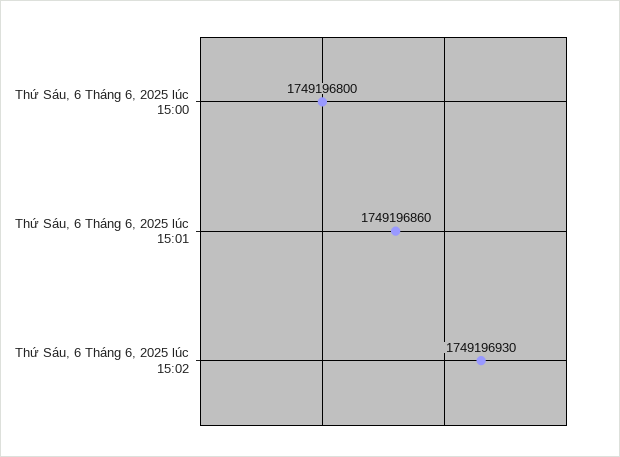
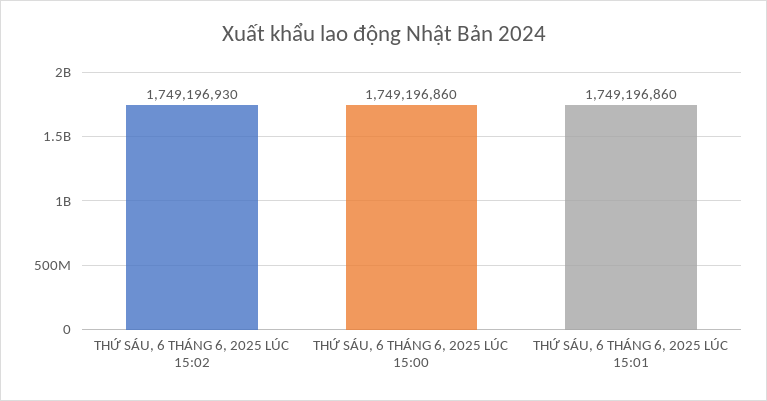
Thứ Sáu, 6 Tháng 6, 2025 lúc 15:00: 1749196800 -> 1749196860

